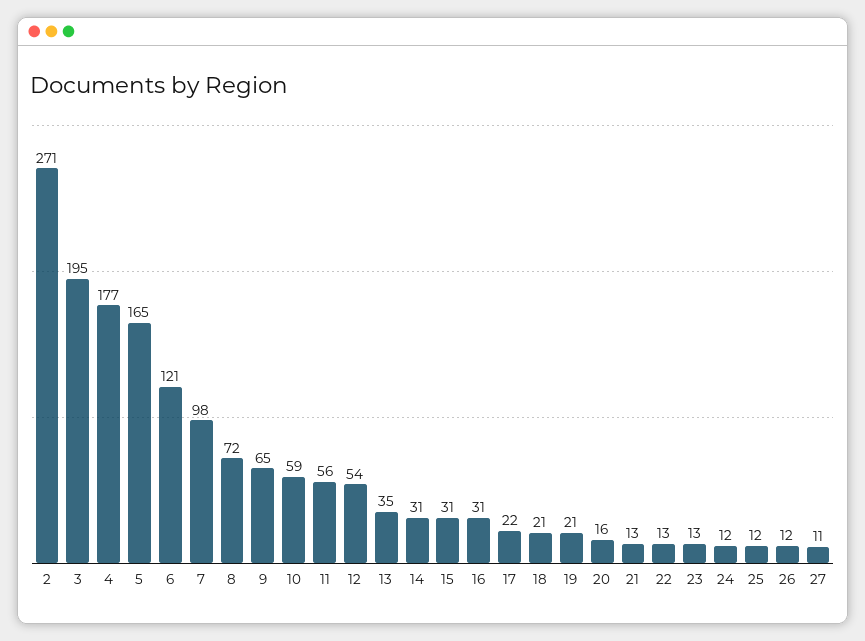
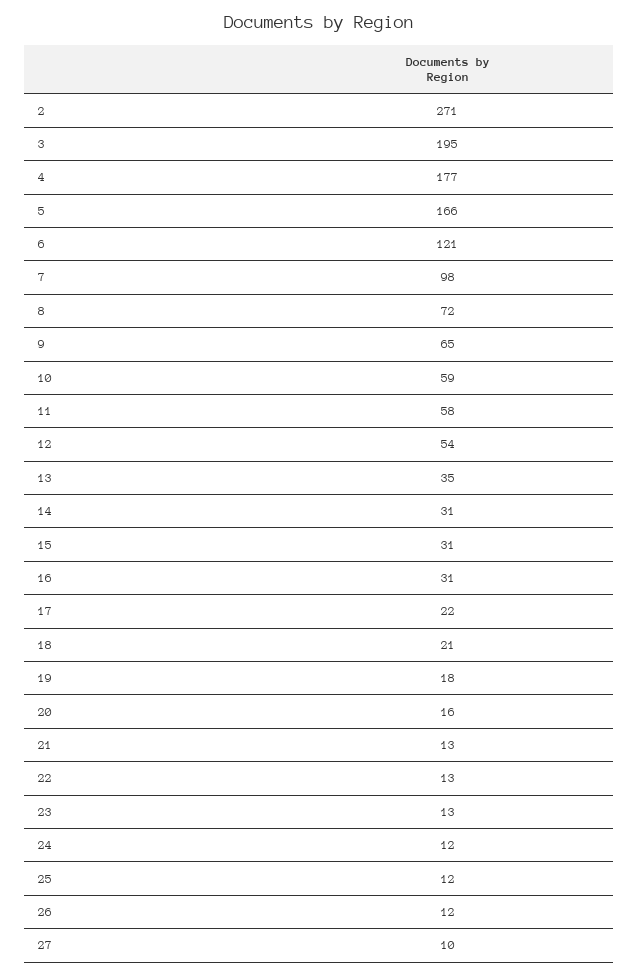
5: 165 -> 166
11: 56 -> 58
19: 21 -> 18
27: 11 -> 10

